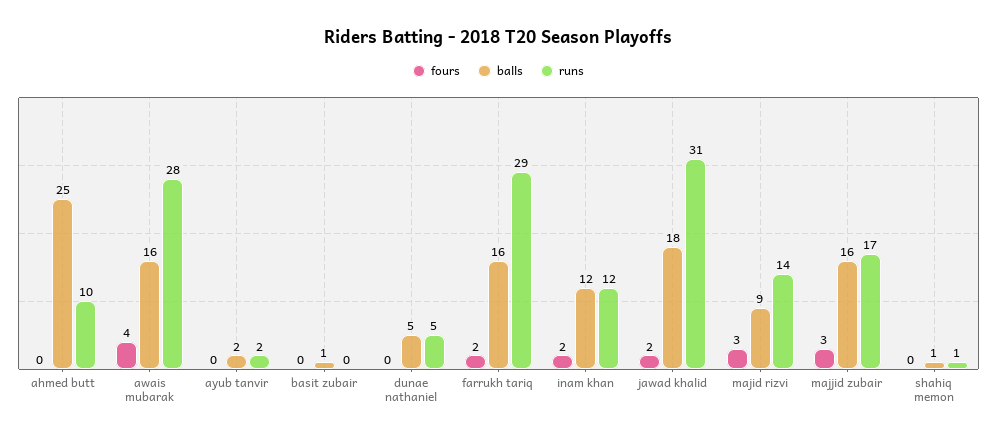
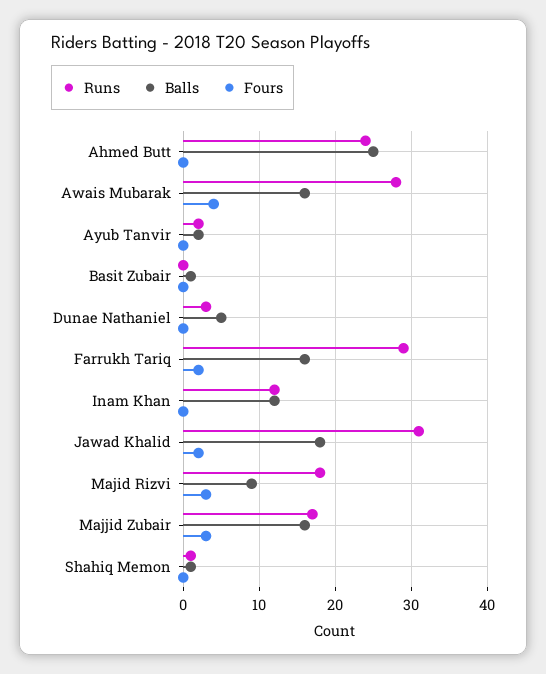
runs, ahmed butt: 10 -> 24
runs, dunae nathaniel: 5 -> 3
fours, inam khan: 2 -> 0
runs, majid rizvi: 14 -> 18

